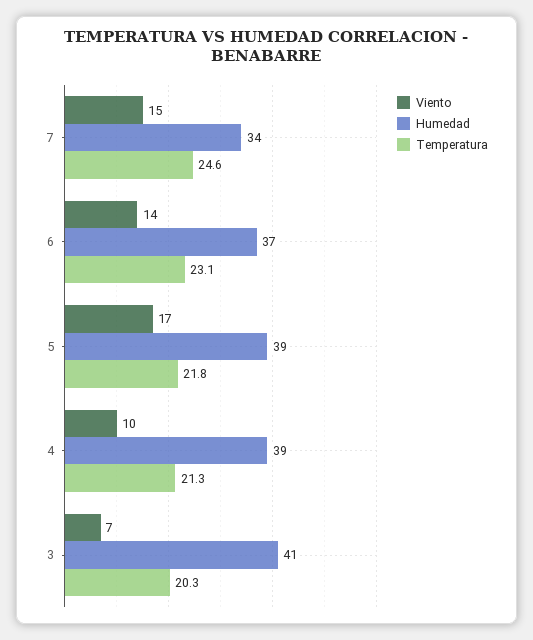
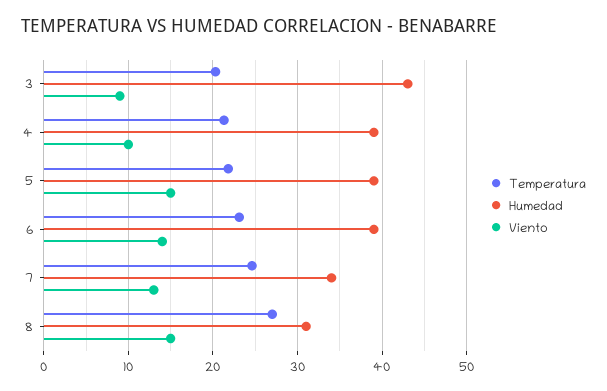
Viento, 7: 15 -> 13
Humedad, 6: 37 -> 39
Viento, 5: 17 -> 15
Viento, 3: 7 -> 9
Humedad, 3: 41 -> 43
Temperatura, 8: none -> 27
Humedad, 8: none -> 31
Viento, 8: none -> 15

